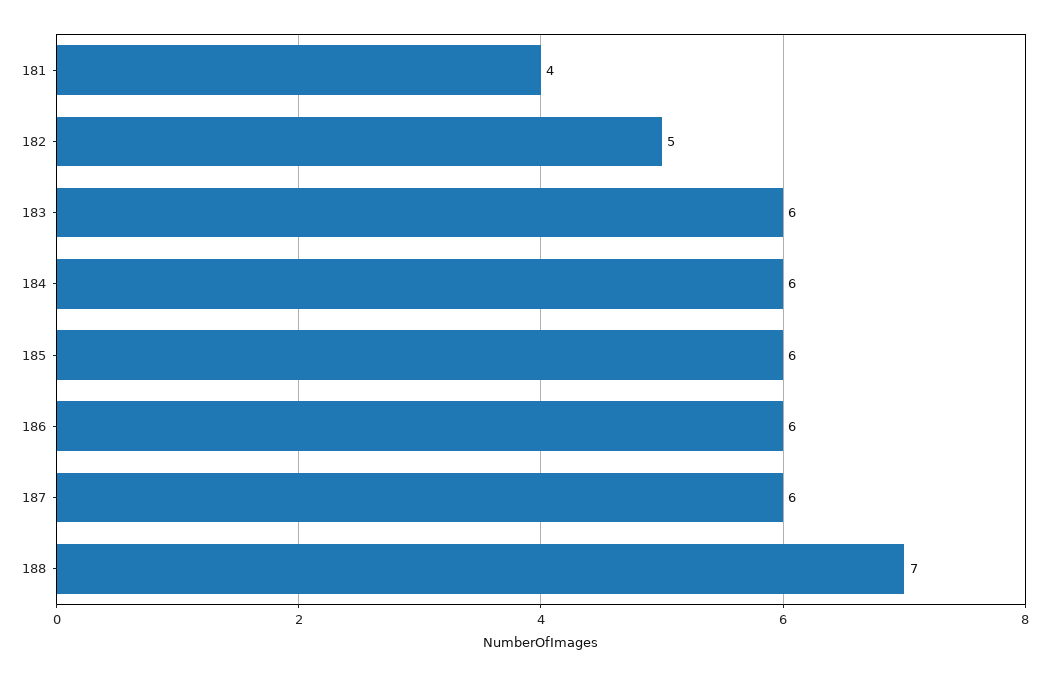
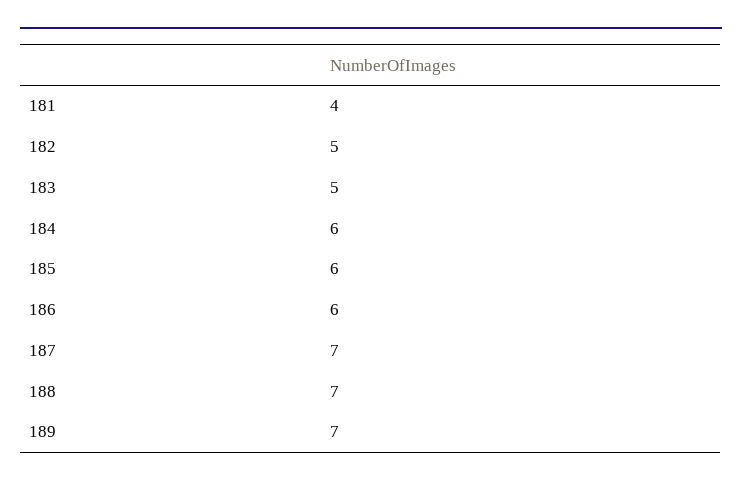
183: 6 -> 5
187: 6 -> 7
189: none -> 7

